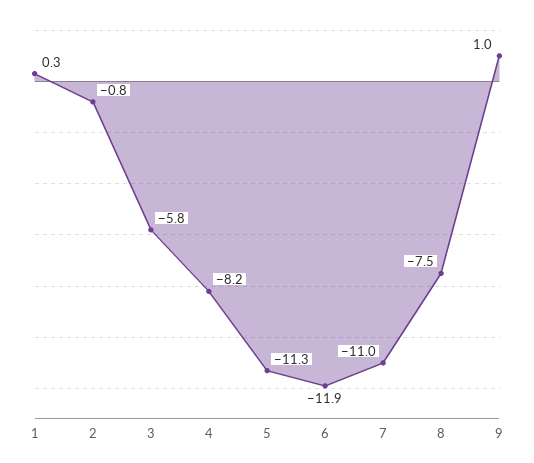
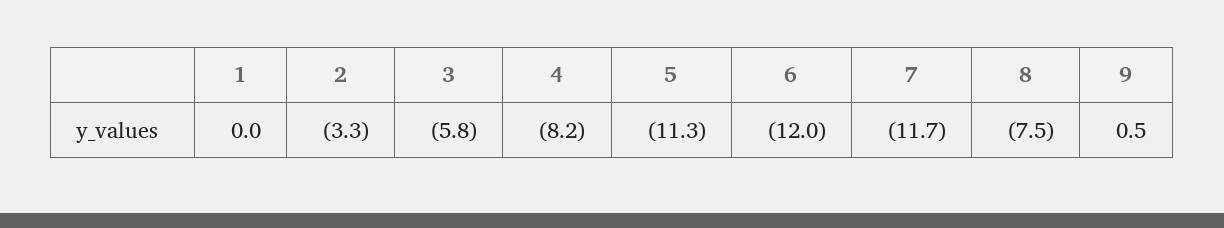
1: 0.3 -> 0
2: -0.8 -> -3.3
6: -11.9 -> -12
7: -11 -> -11.7
9: 1 -> 0.5

